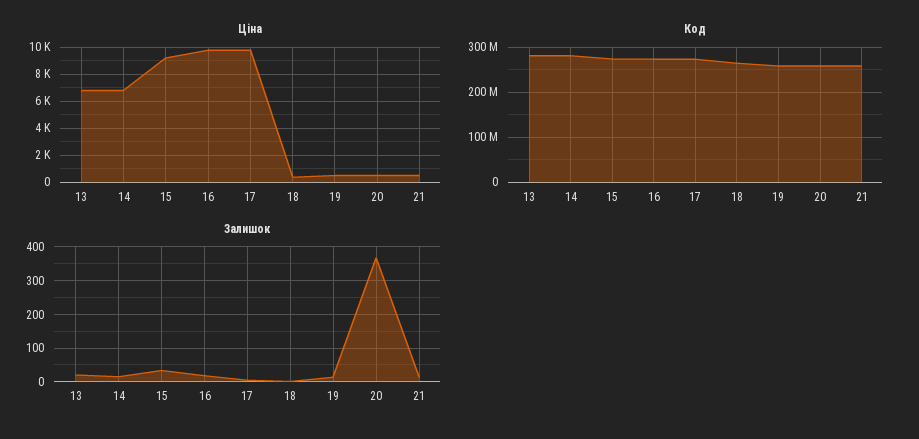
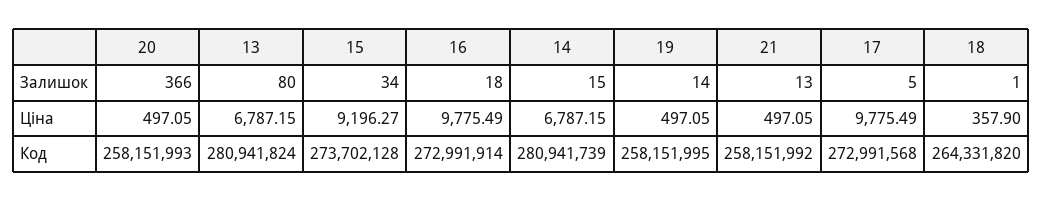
Залишок, 13: 20 -> 80

